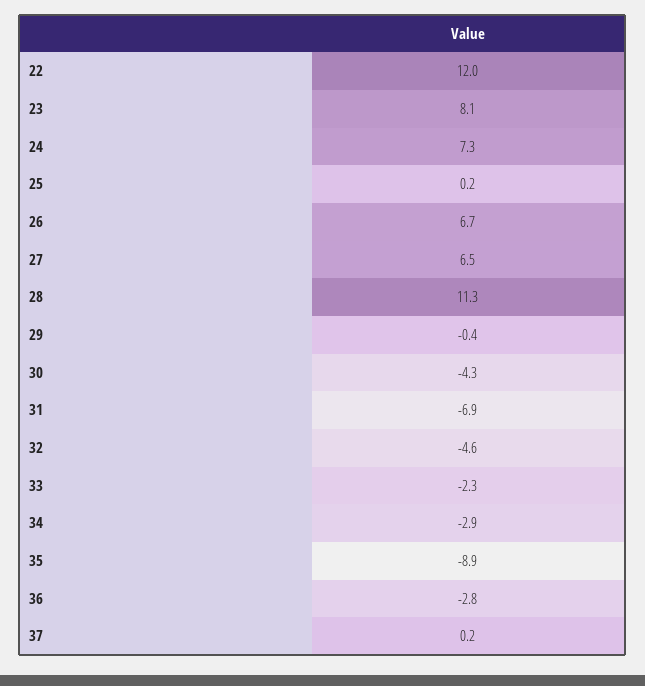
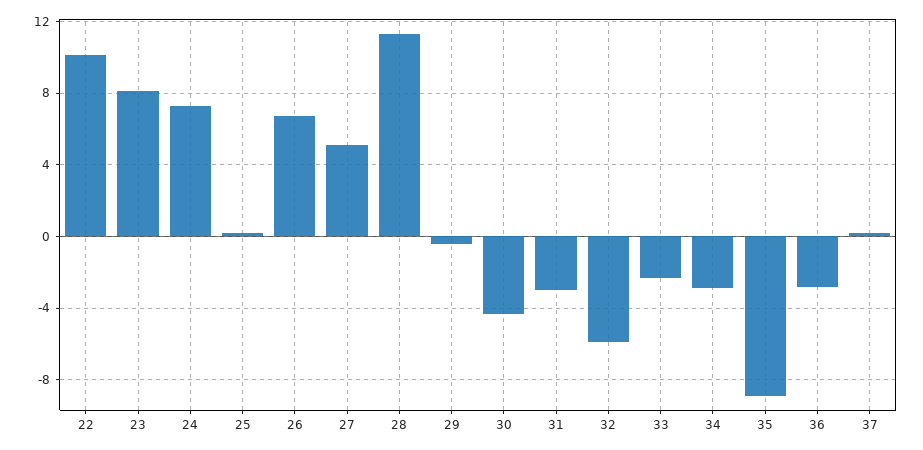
22: 12 -> 10
27: 6.5 -> 5
31: -6.9 -> -3
32: -4.6 -> -6

